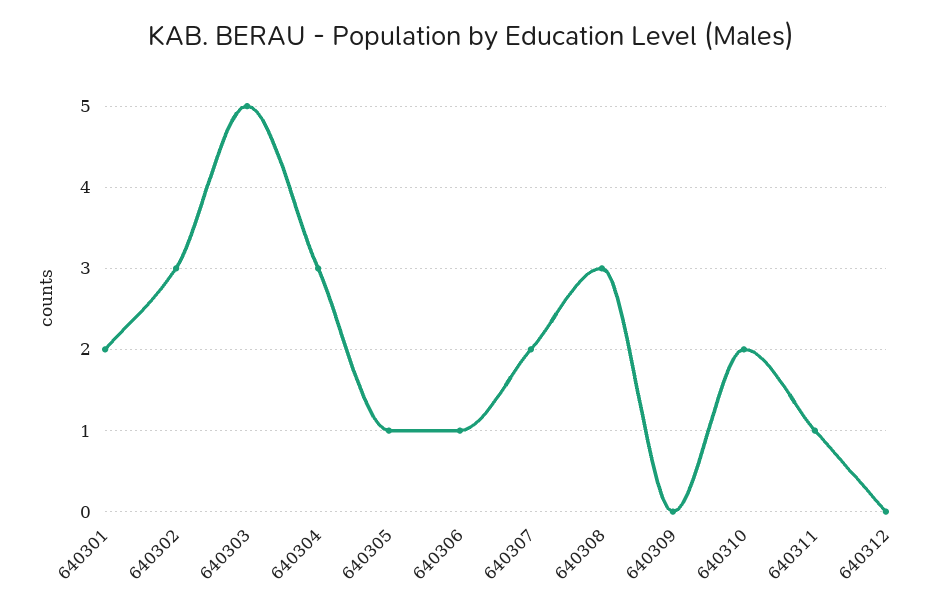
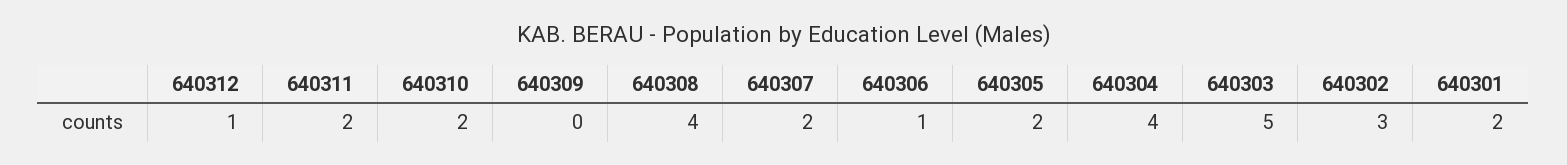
640304: 3 -> 4
640305: 1 -> 2
640308: 3 -> 4
640311: 1 -> 2
640312: 0 -> 1

